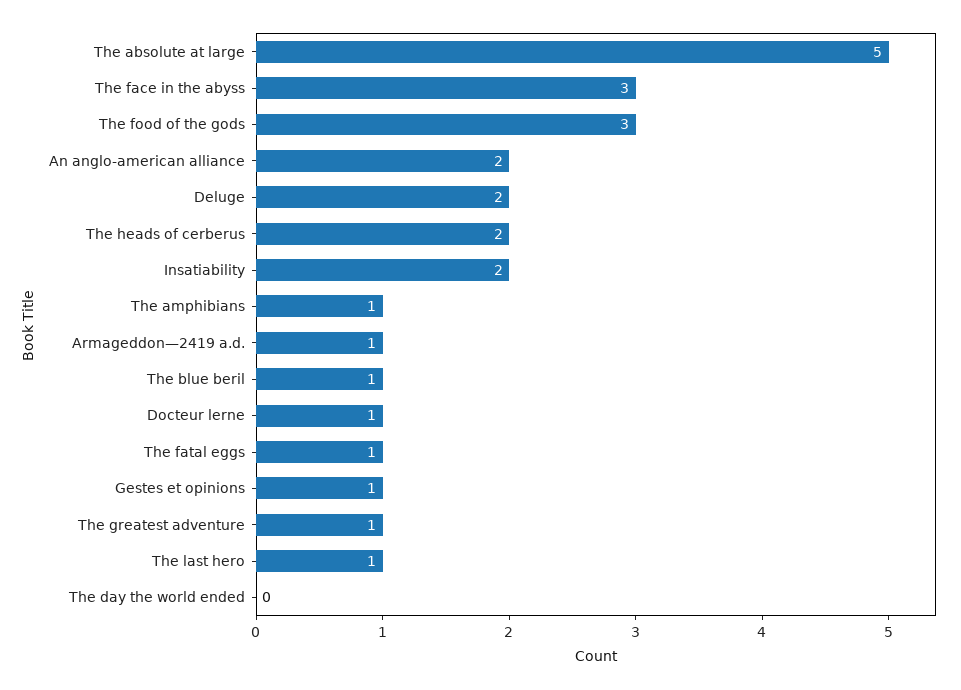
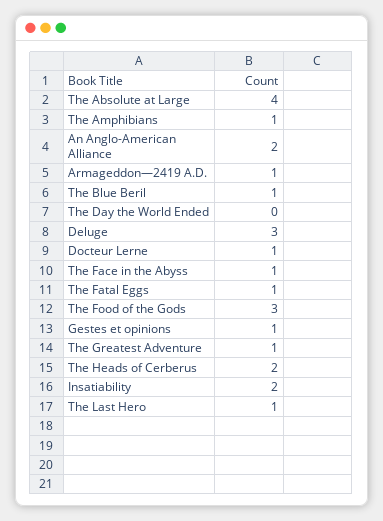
The absolute at large: 5 -> 4
The face in the abyss: 3 -> 1
Deluge: 2 -> 3

